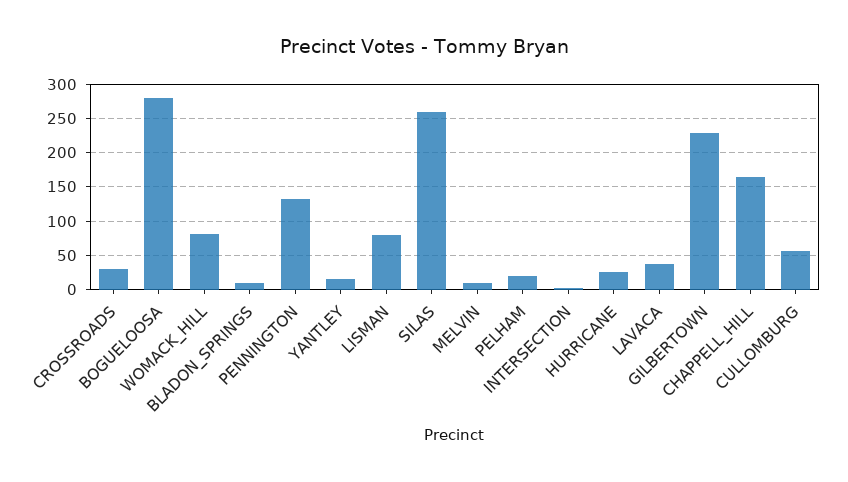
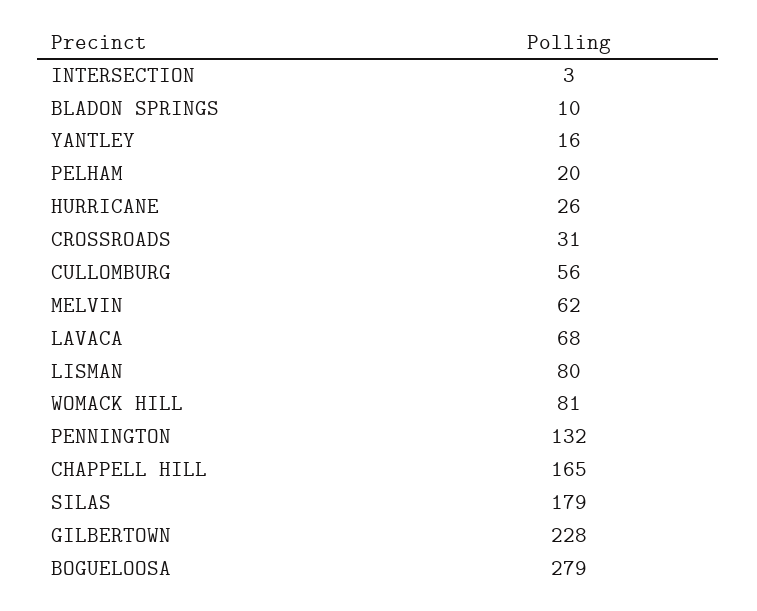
SILAS: 260 -> 179
MELVIN: 10 -> 62
LAVACA: 40 -> 68

